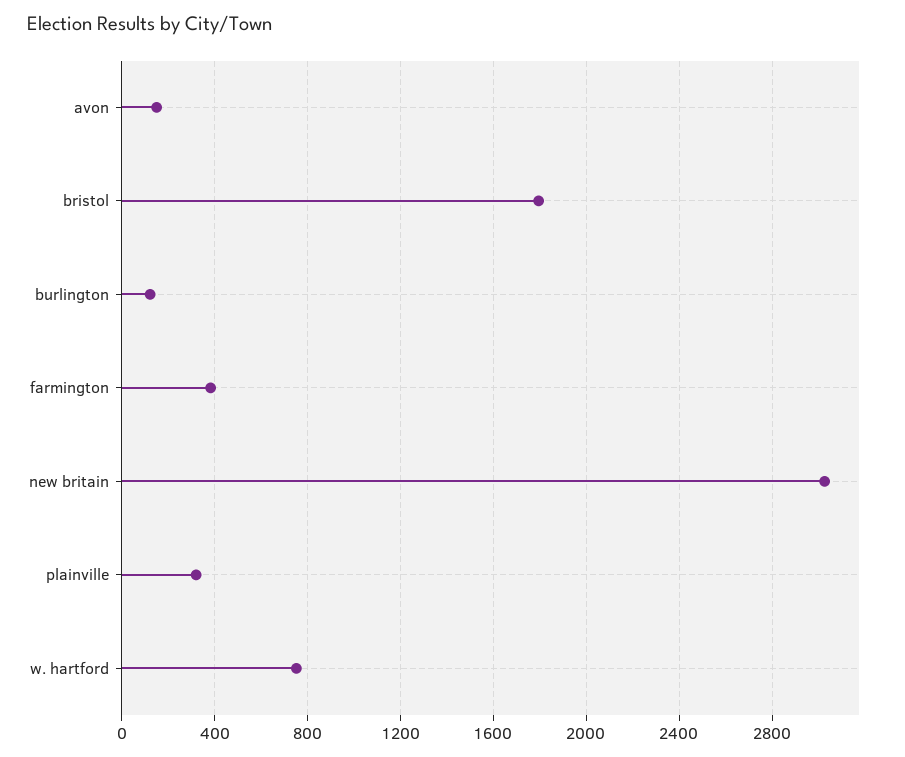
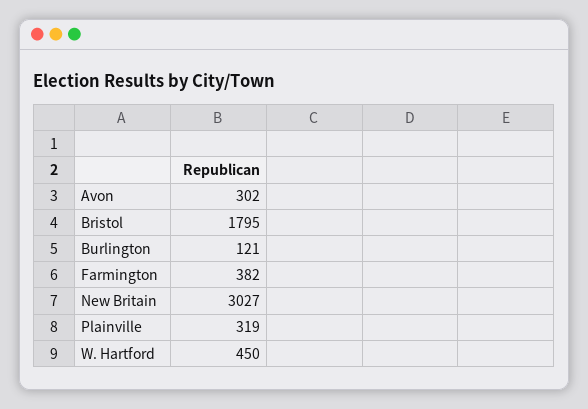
avon: 150 -> 302
w. hartford: 750 -> 450

